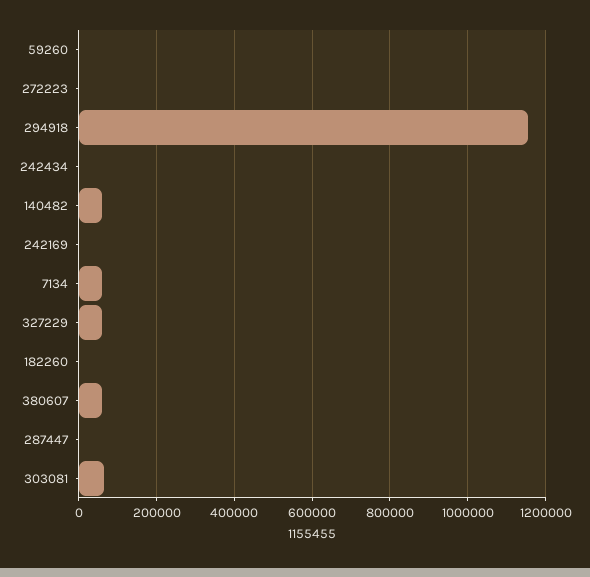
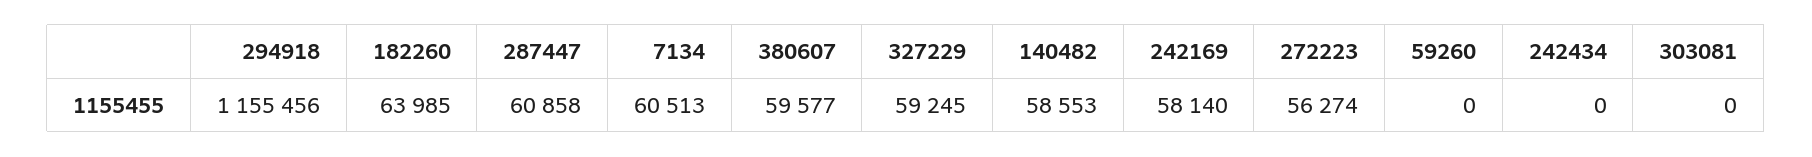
272223: 0 -> 56274
242169: 0 -> 58140
182260: 0 -> 63985
287447: 0 -> 60858
303081: 60000 -> 0

